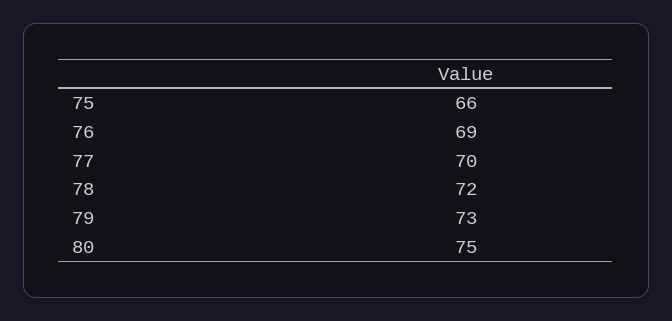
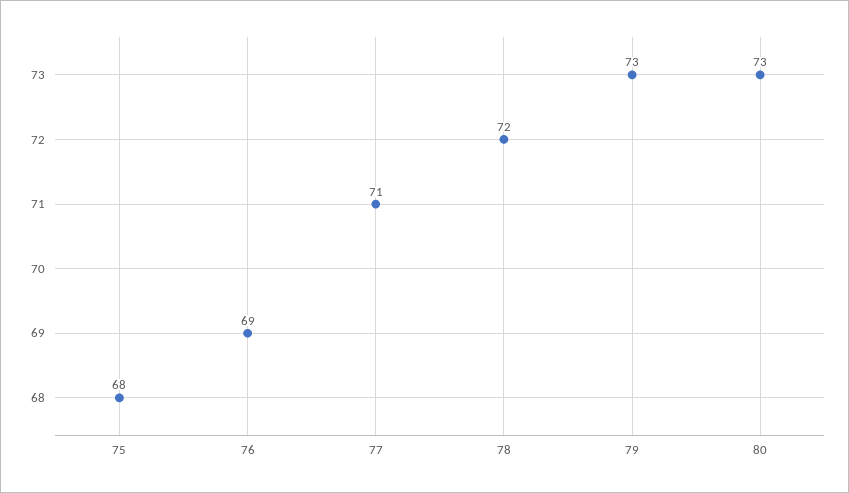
75: 66 -> 68
77: 70 -> 71
80: 75 -> 73

